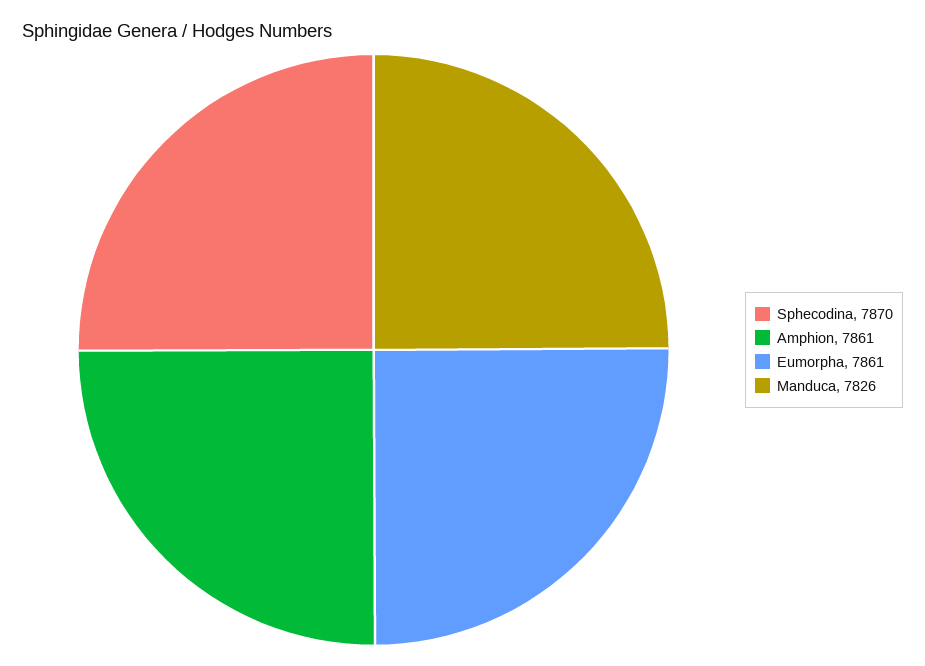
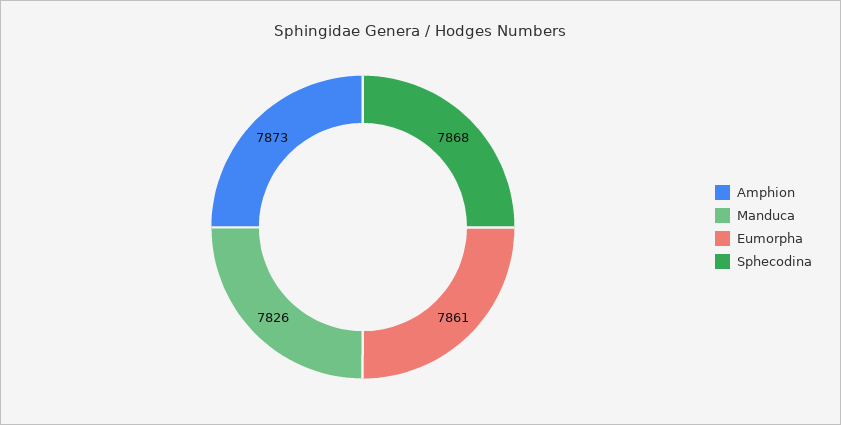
Sphecodina: 7870 -> 7868
Amphion: 7861 -> 7873

